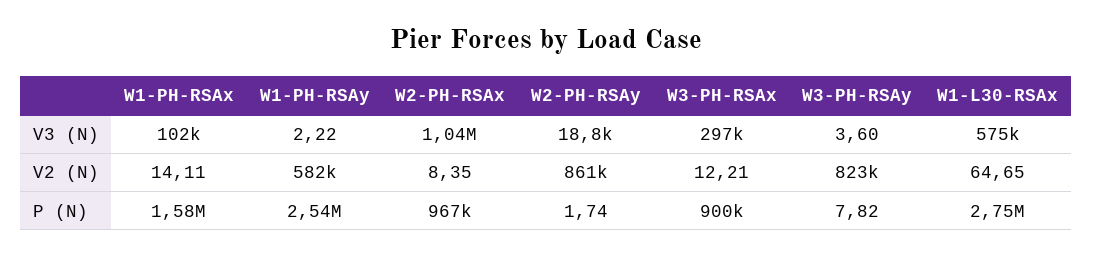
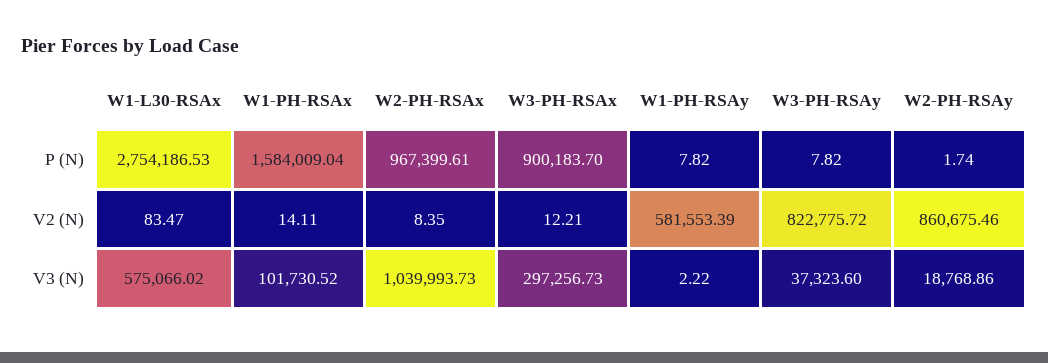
W3-PH-RSAy, V3 (N): 3.6 -> 37323.6
W1-L30-RSAx, V2 (N): 64.65 -> 83.47
W1-PH-RSAy, P (N): 2540000 -> 7.82

